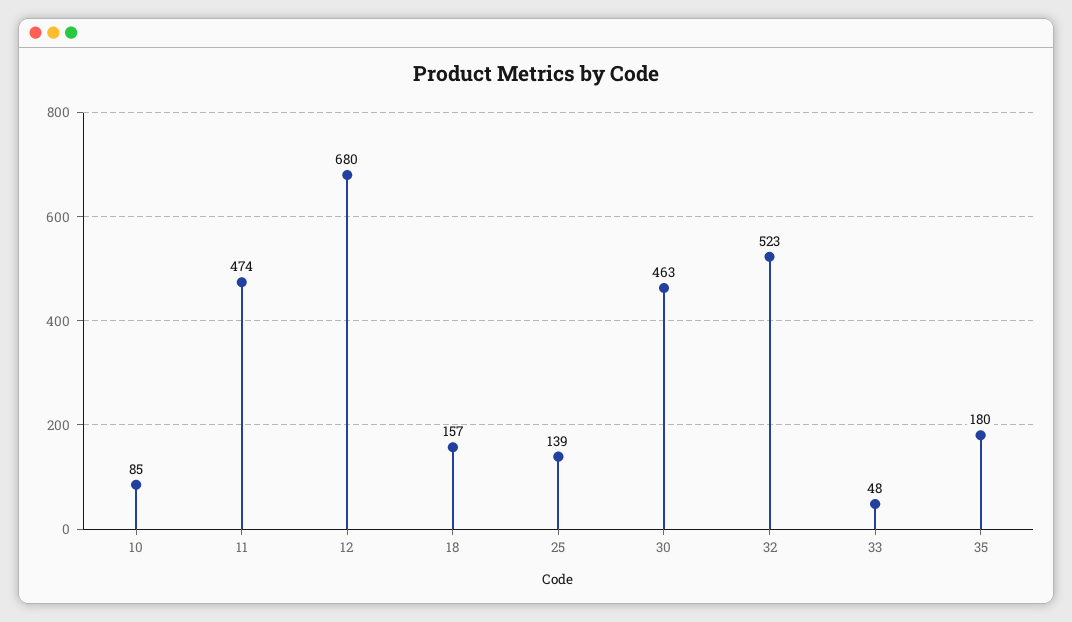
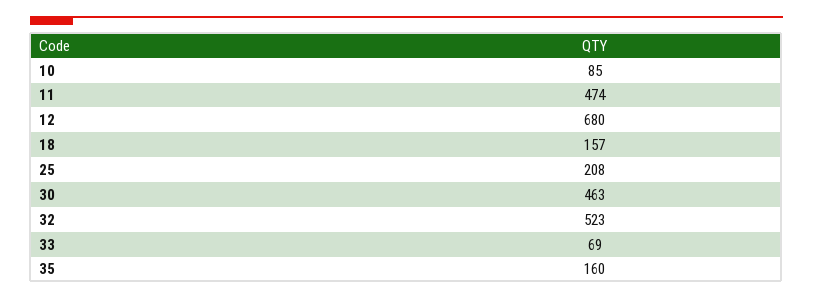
25: 139 -> 208
33: 48 -> 69
35: 180 -> 160

